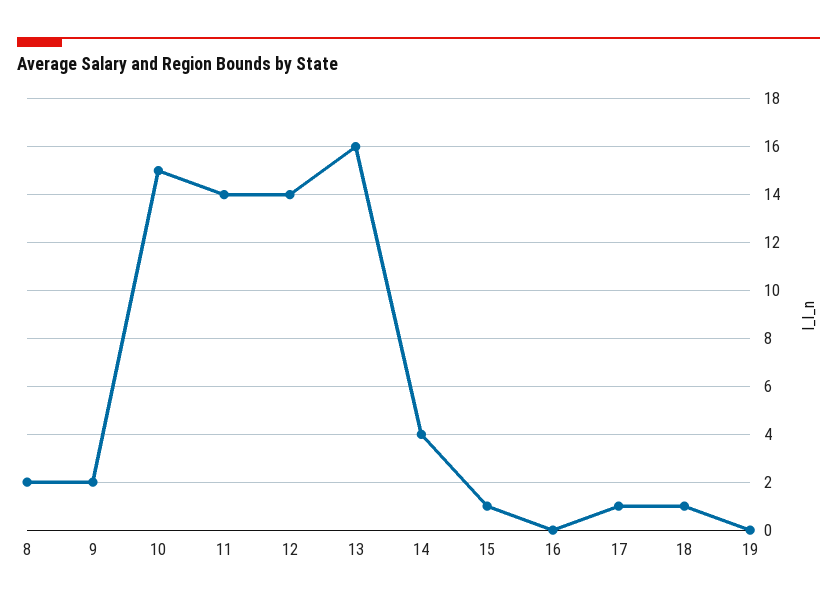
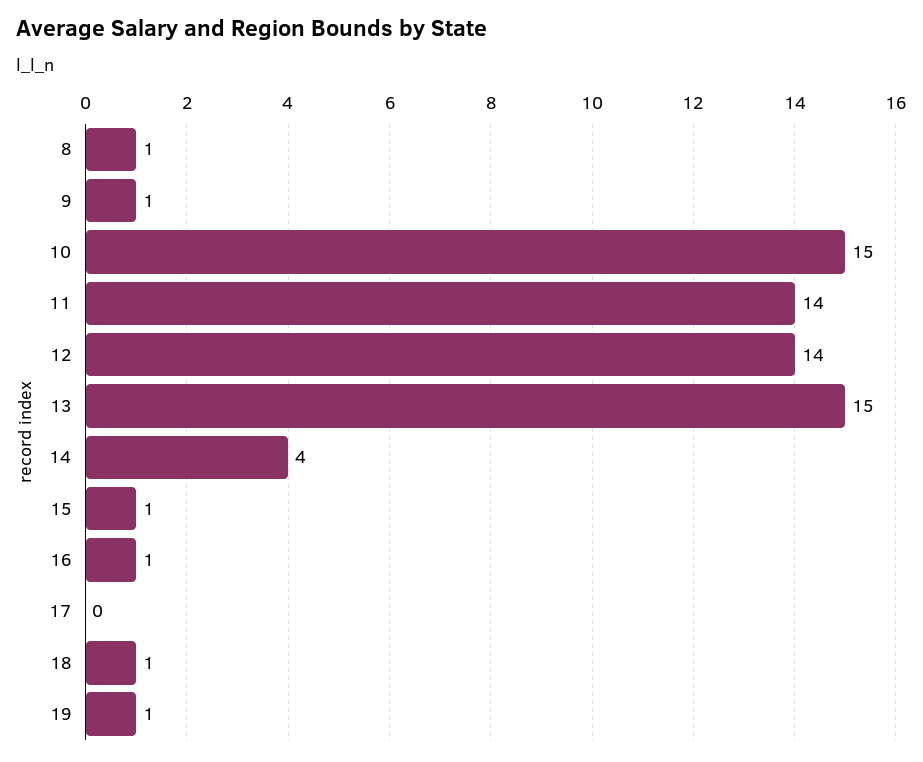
8: 2 -> 1
9: 2 -> 1
13: 16 -> 15
16: 0 -> 1
17: 1 -> 0
19: 0 -> 1

